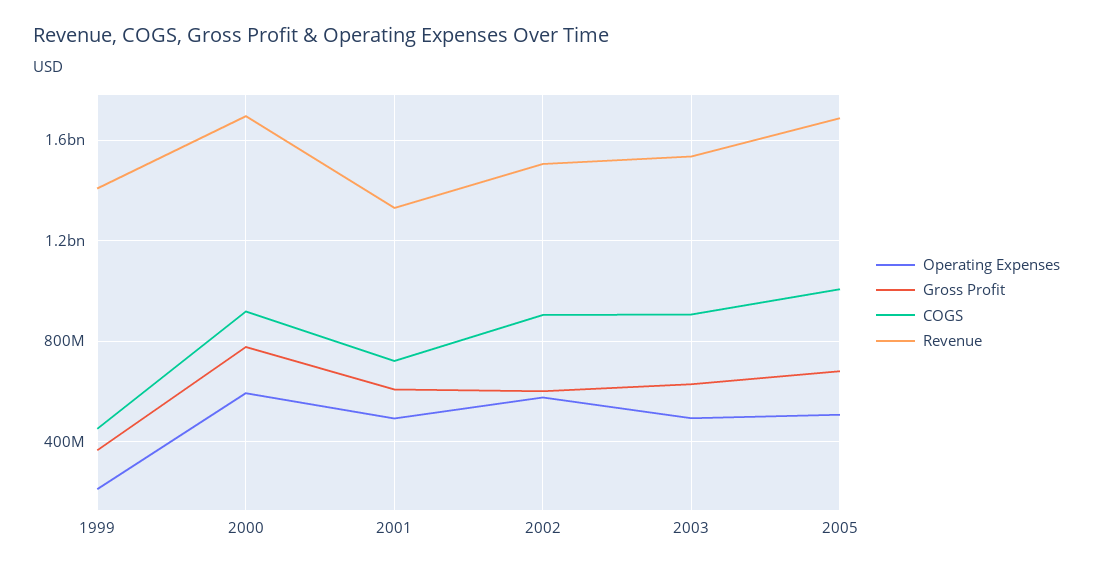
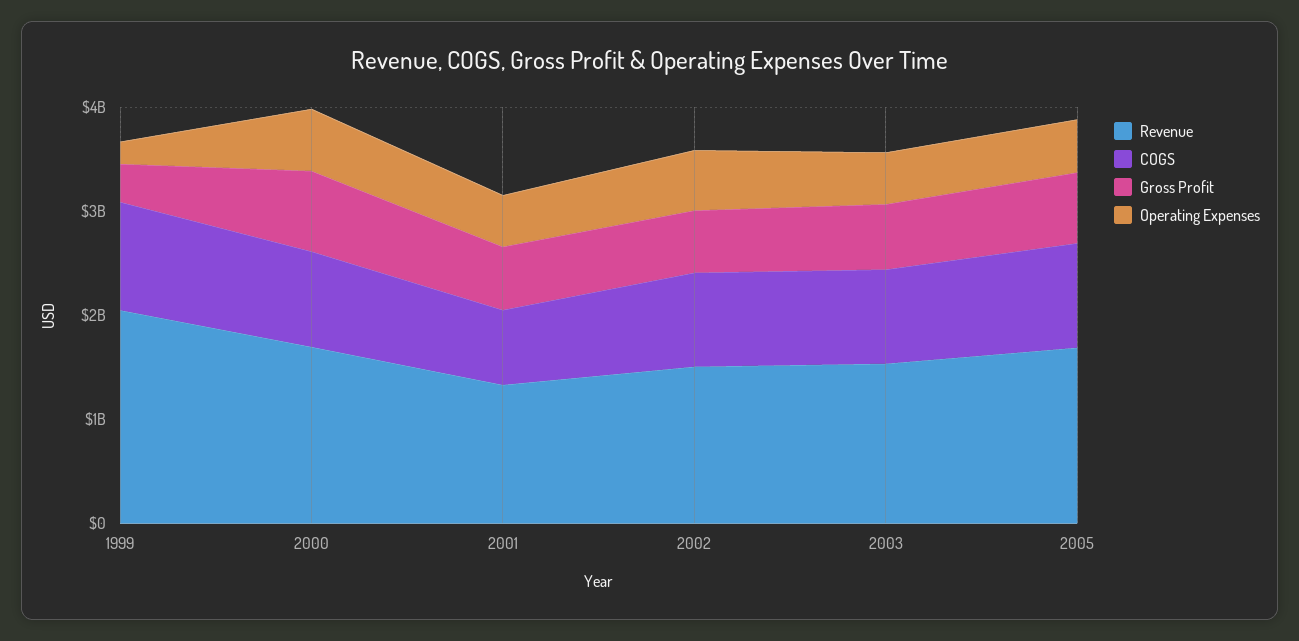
COGS, 1999: 450000000 -> 1000000000
Revenue, 1999: 1400000000 -> 2000000000

